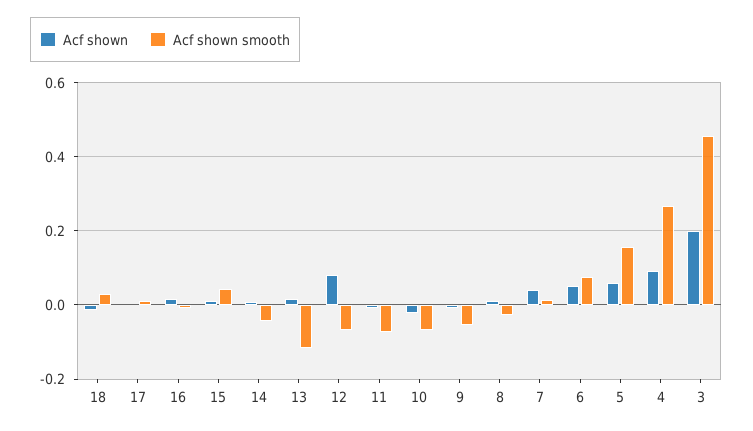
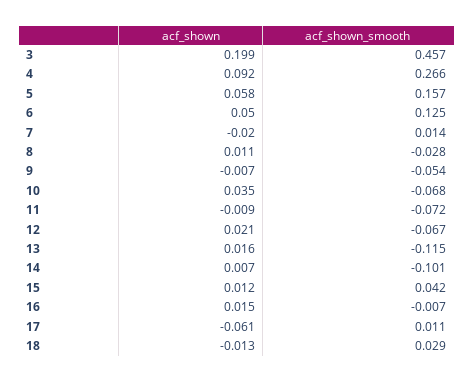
Acf shown, 17: 0 -> -0.061
Acf shown smooth, 14: -0.04 -> -0.101
Acf shown, 12: 0.08 -> 0.021
Acf shown, 10: -0.02 -> 0.035
Acf shown, 7: 0.04 -> -0.02
Acf shown smooth, 6: 0.08 -> 0.125

